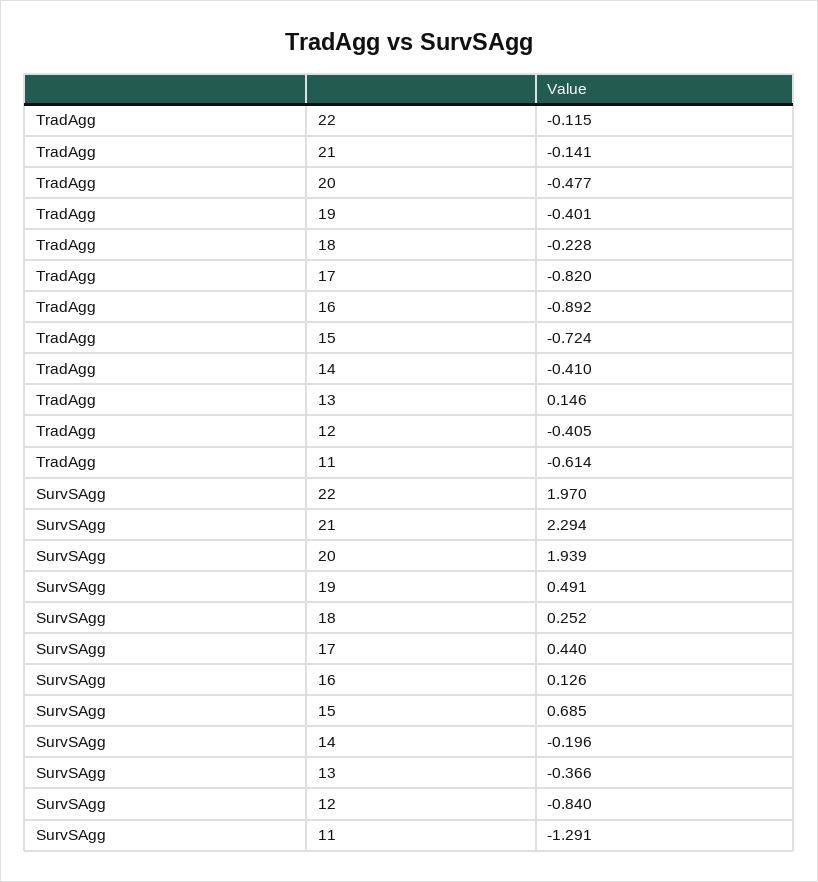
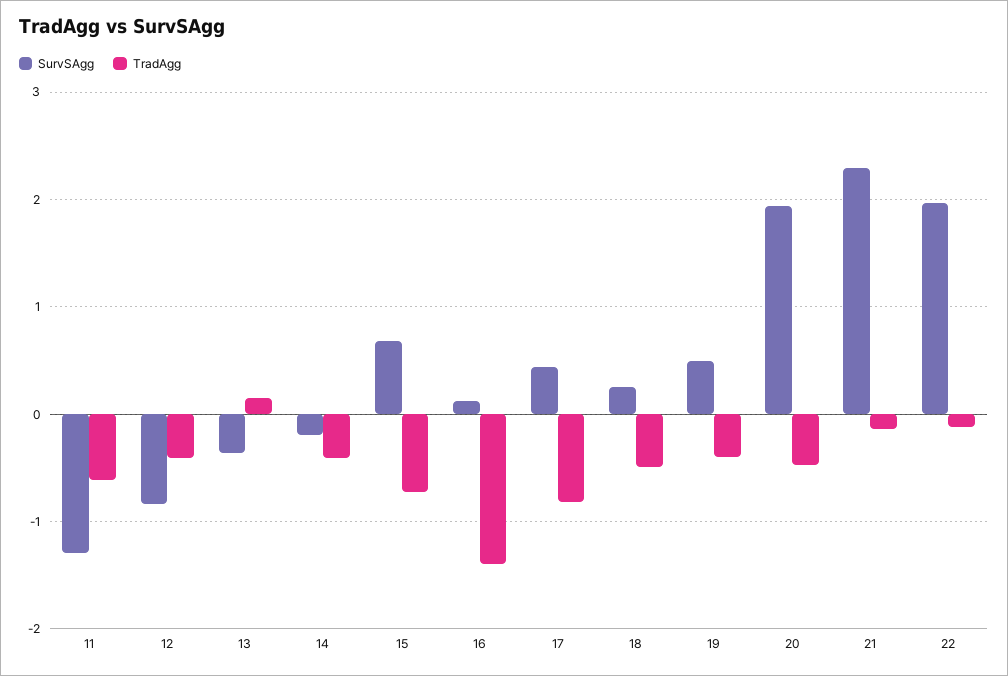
TradAgg, 18: -0.228 -> -0.5
TradAgg, 16: -0.892 -> -1.4

